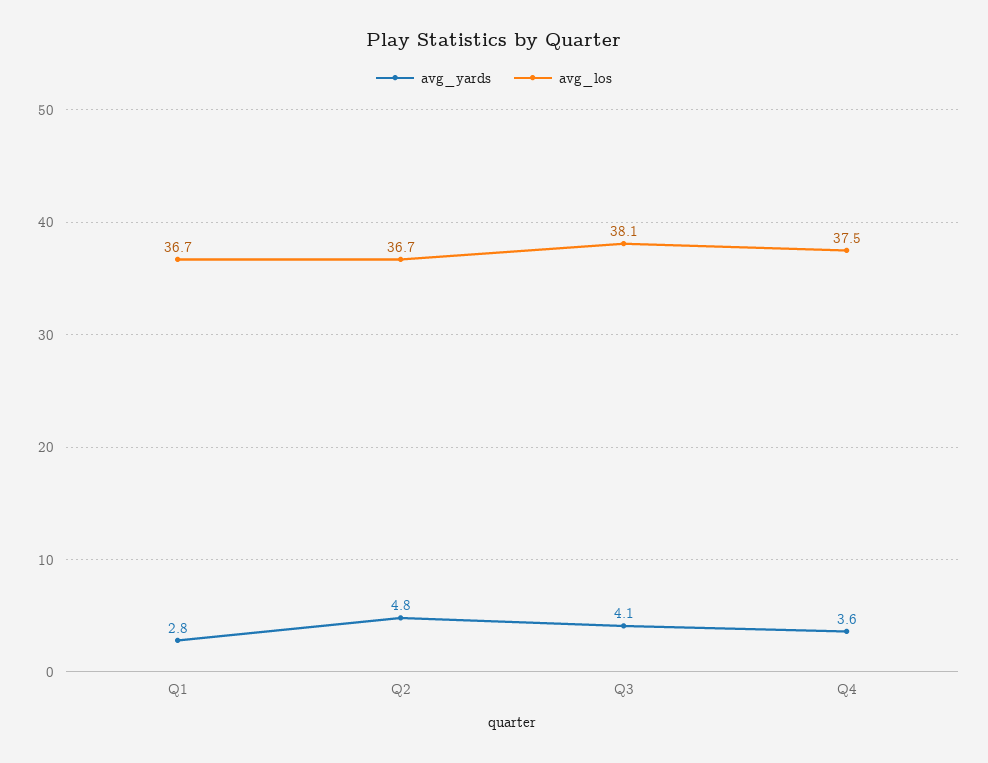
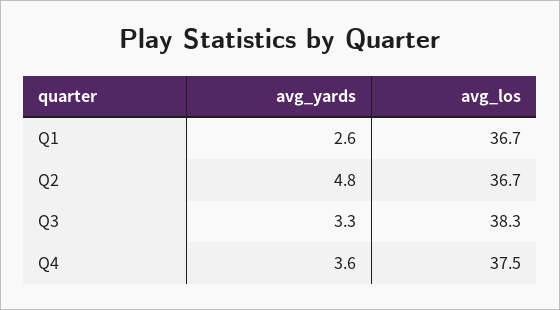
avg_yards, Q1: 2.8 -> 2.6
avg_yards, Q3: 4.1 -> 3.3
avg_los, Q3: 38.1 -> 38.3

